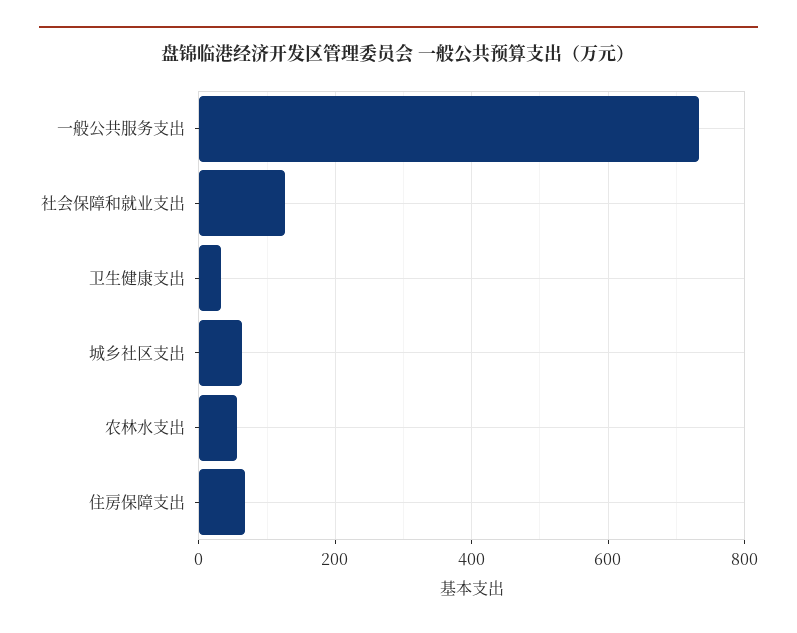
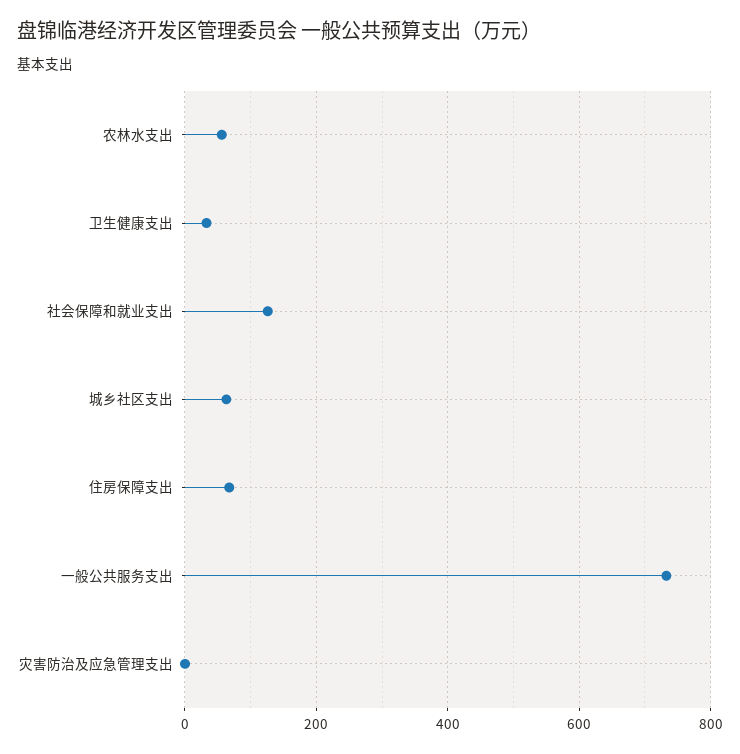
灾害防治及应急管理支出: none -> 0

